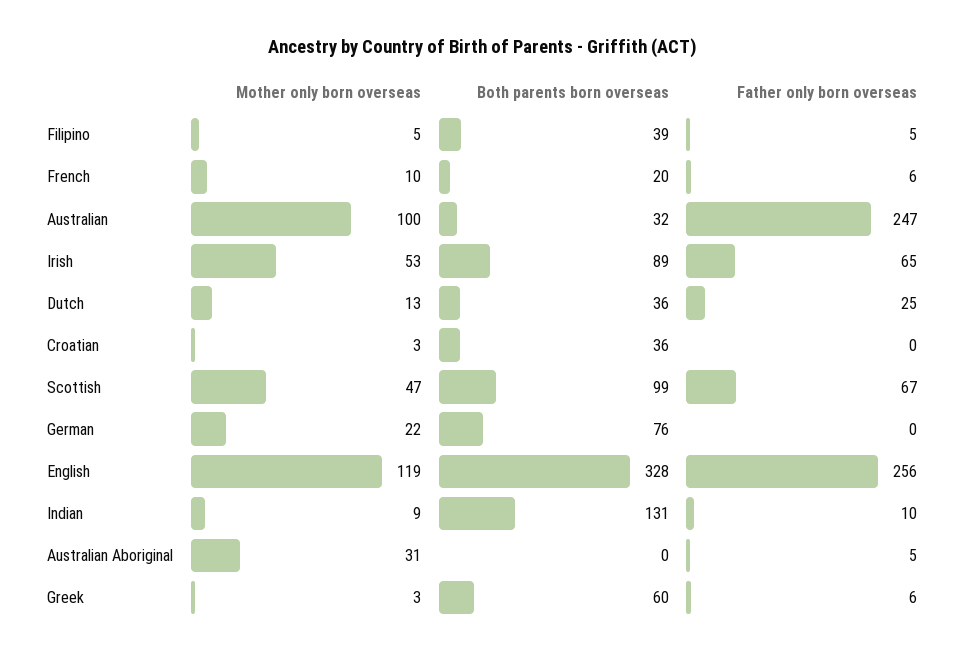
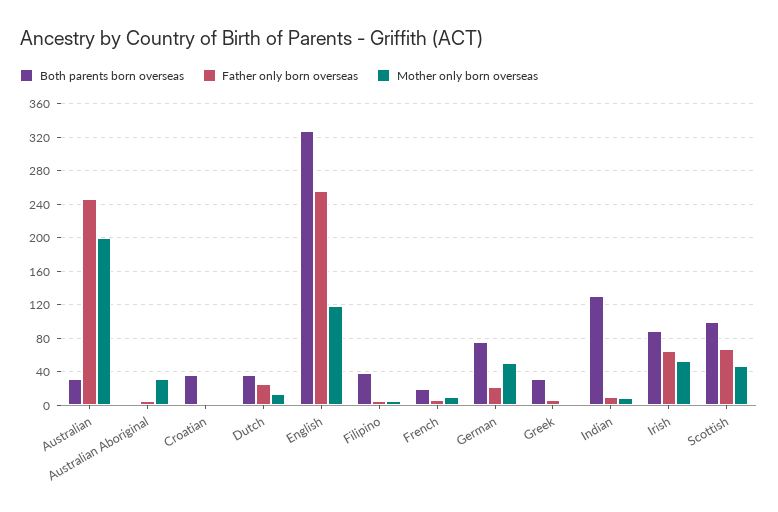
Mother only born overseas, Australian: 100 -> 200
Mother only born overseas, German: 22 -> 50
Father only born overseas, German: 0 -> 20
Both parents born overseas, Greek: 60 -> 30

